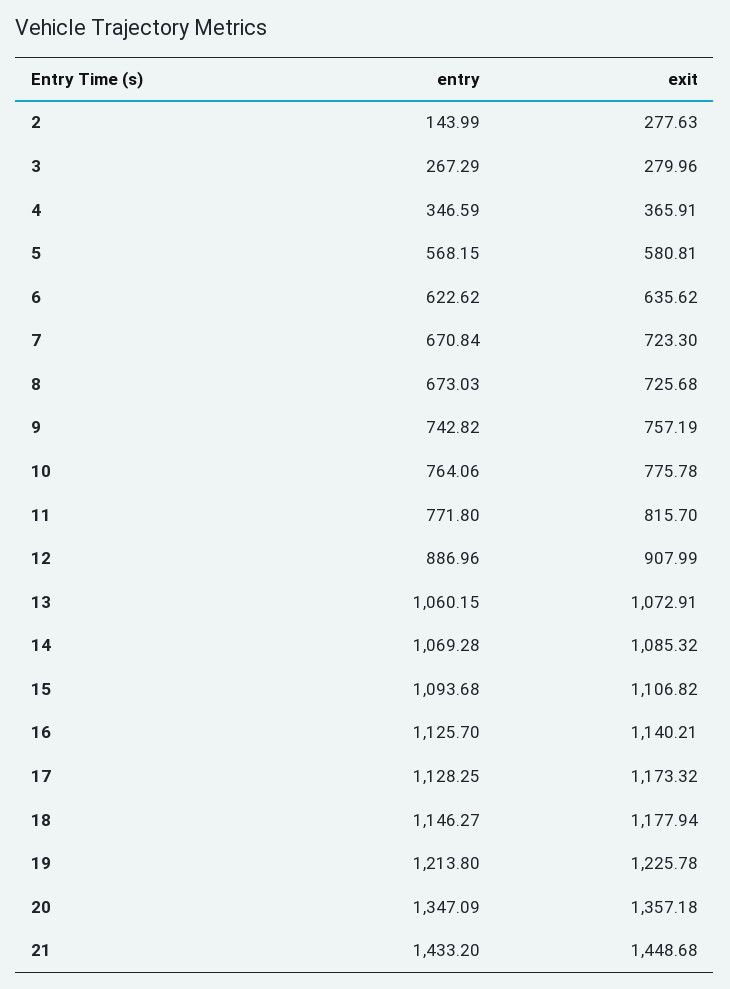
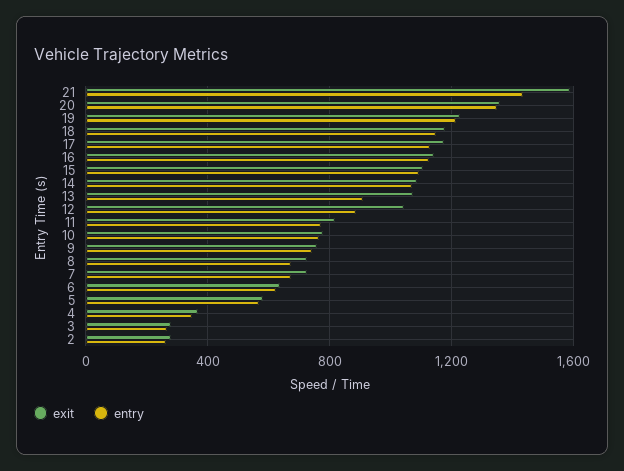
entry, 2: 143.99 -> 250
exit, 12: 907.99 -> 1050
entry, 13: 1060.15 -> 900
exit, 21: 1448.68 -> 1600

